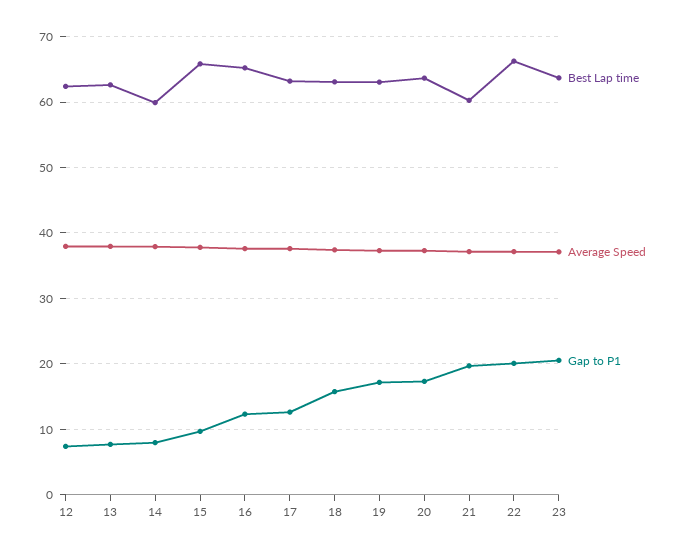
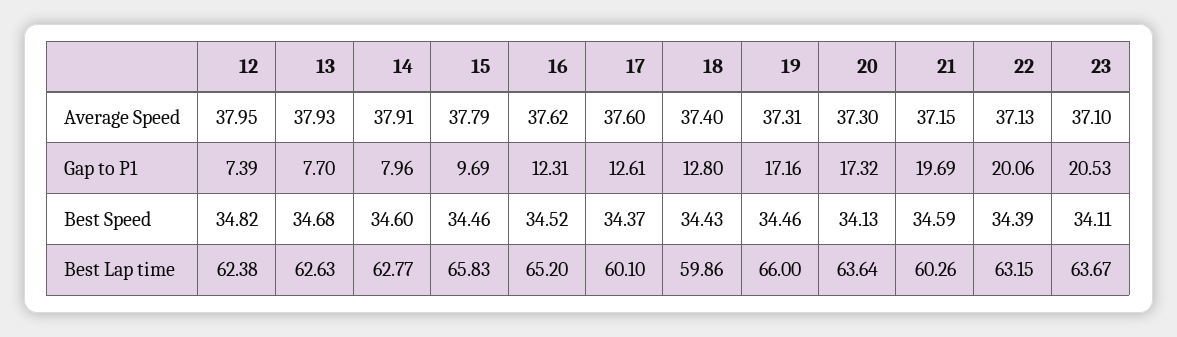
Best Lap time, 14: 60 -> 62.77
Best Lap time, 17: 63 -> 60.1
Best Lap time, 18: 63 -> 59.86
Gap to P1, 18: 16 -> 12.8
Best Lap time, 19: 63 -> 66
Best Lap time, 22: 66 -> 63.15
Best Speed, 12: none -> 34.82
Best Speed, 13: none -> 34.68
Best Speed, 14: none -> 34.6
Best Speed, 15: none -> 34.46
Best Speed, 16: none -> 34.52
Best Speed, 17: none -> 34.37
Best Speed, 18: none -> 34.43
Best Speed, 19: none -> 34.46
Best Speed, 20: none -> 34.13
Best Speed, 21: none -> 34.59
Best Speed, 22: none -> 34.39
Best Speed, 23: none -> 34.11

